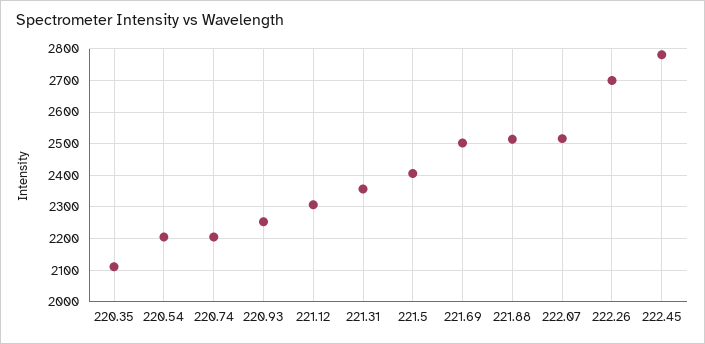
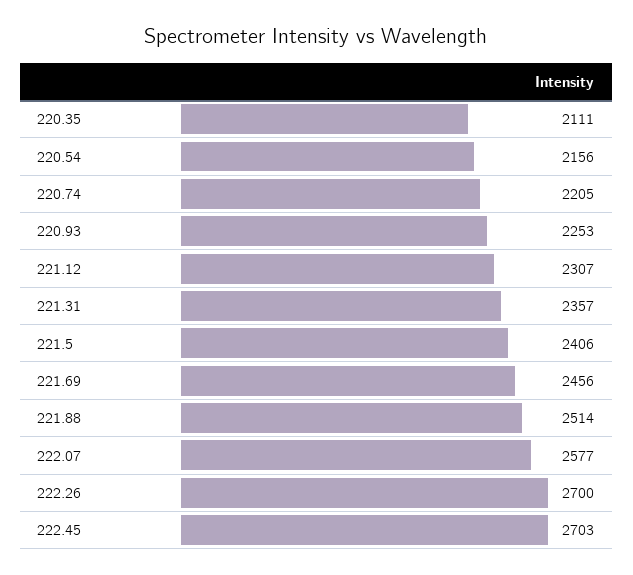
220.54: 2200 -> 2156
221.69: 2500 -> 2456
222.07: 2520 -> 2577
222.45: 2780 -> 2703

